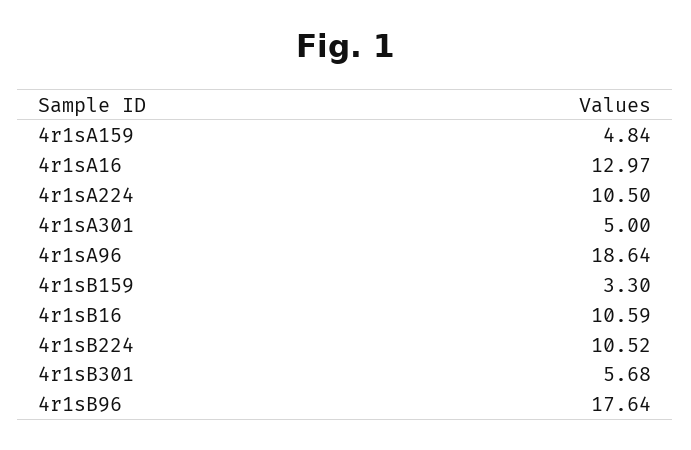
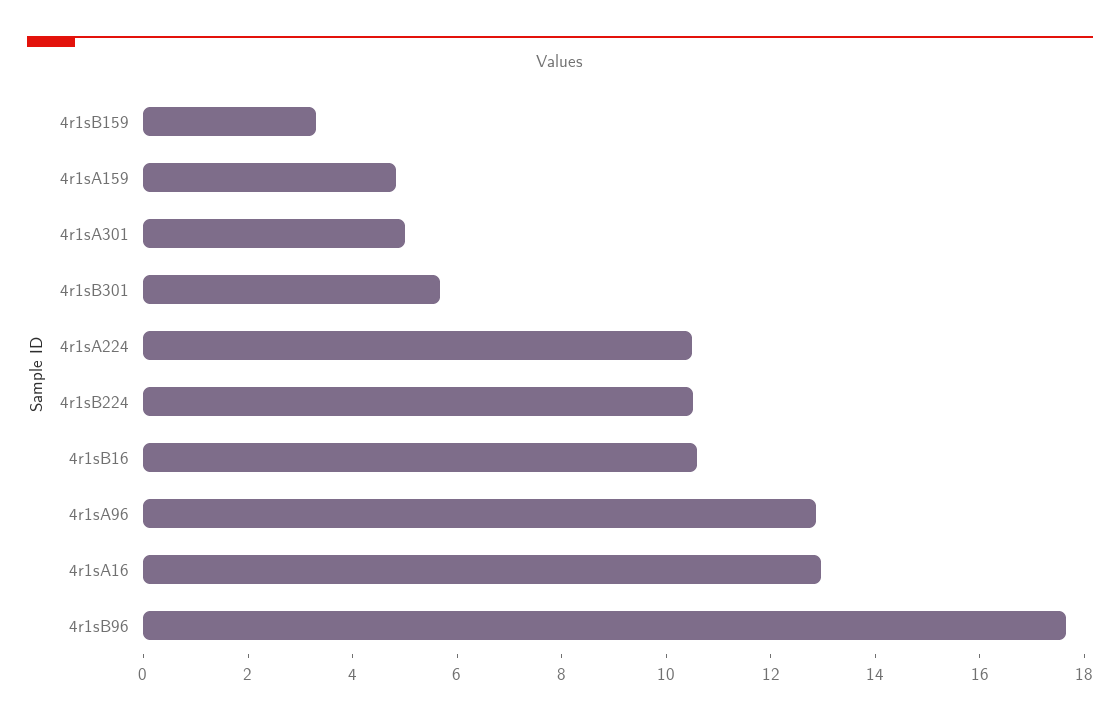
4r1sA96: 18.64 -> 13

